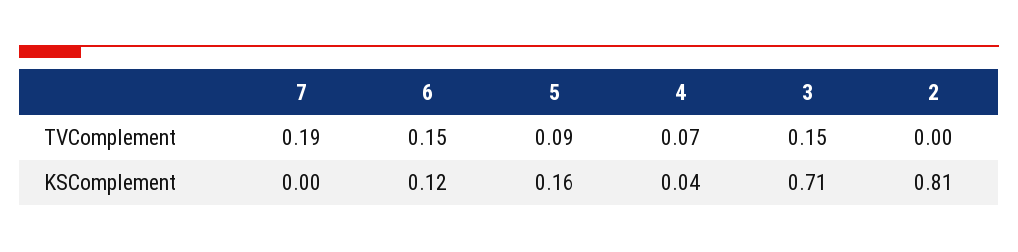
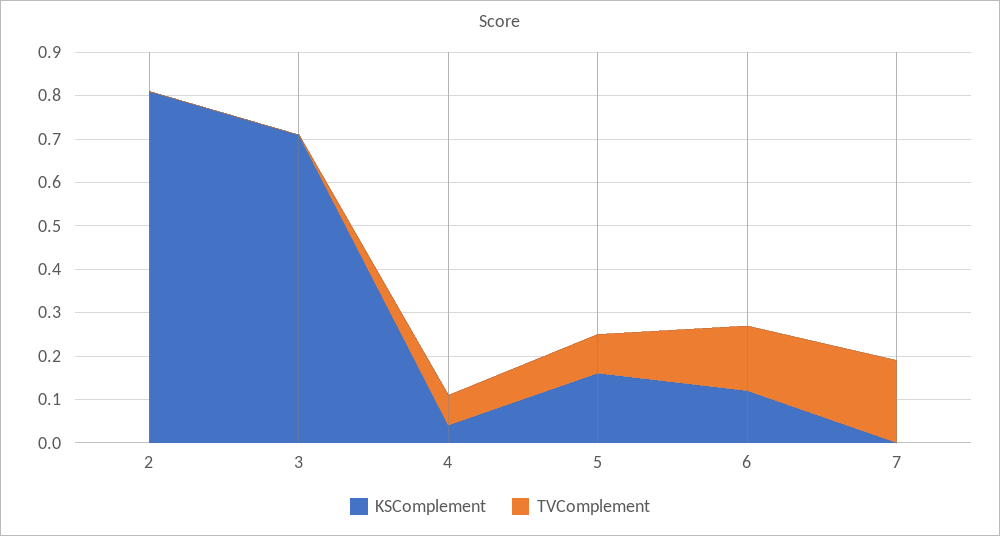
TVComplement, 3: 0.15 -> 0

